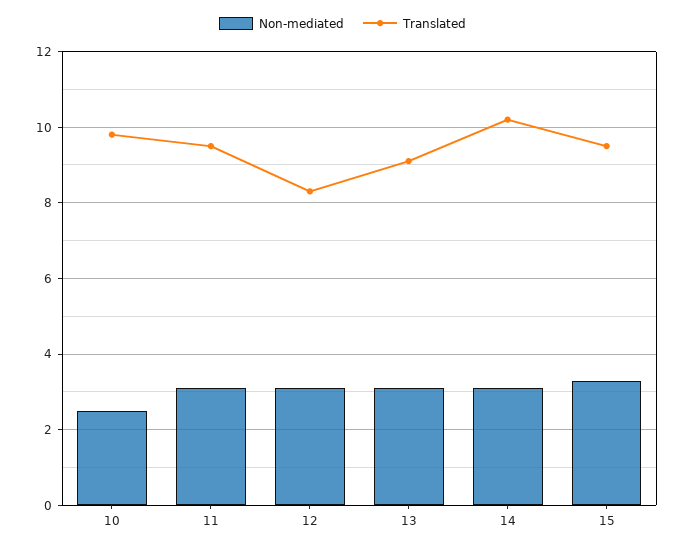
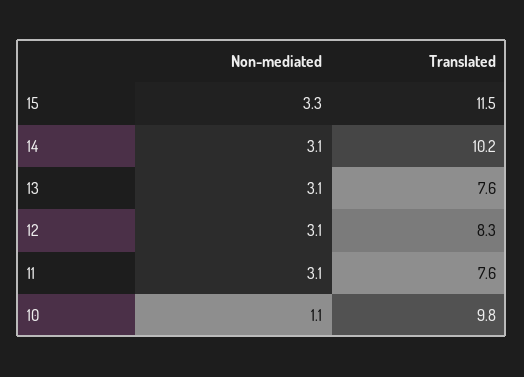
Non-mediated, 10: 2.5 -> 1.1
Translated, 11: 9.5 -> 7.6
Translated, 13: 9 -> 7.6
Translated, 15: 9.5 -> 11.5

